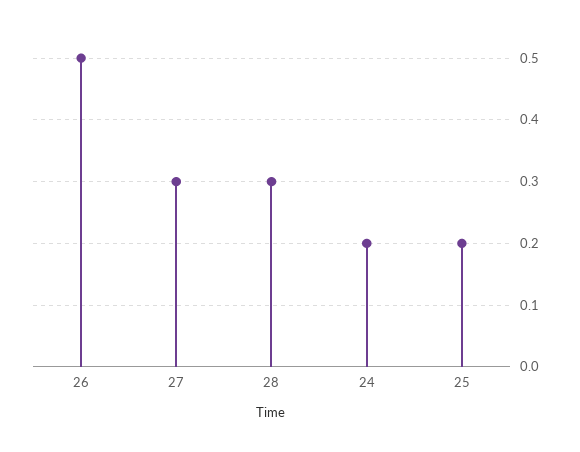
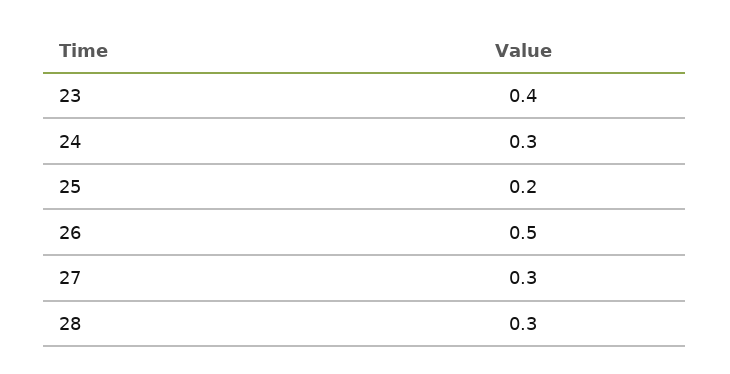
24: 0.2 -> 0.3
23: none -> 0.4

